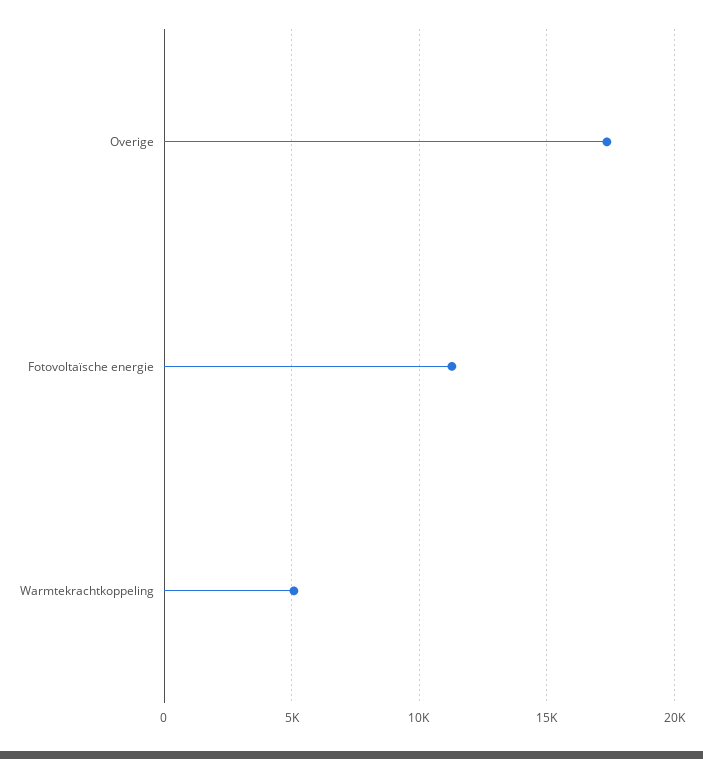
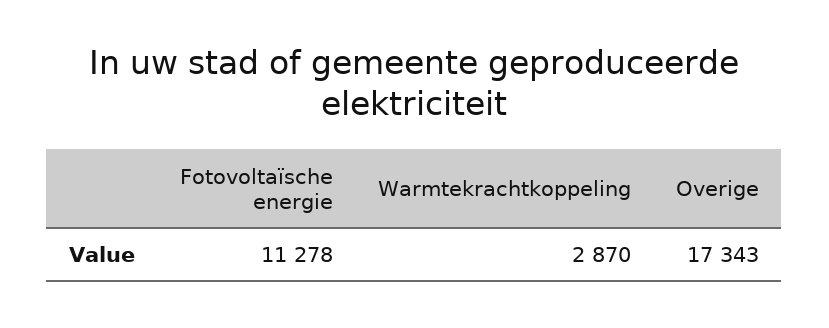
Warmtekrachtkoppeling: 5000 -> 2870

